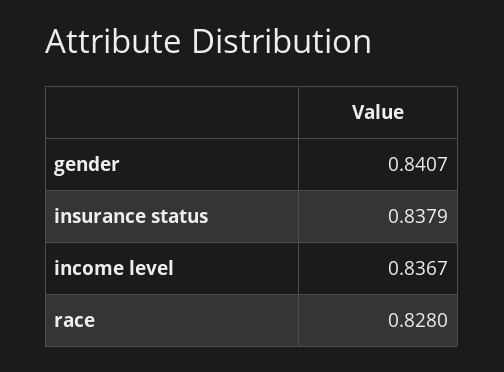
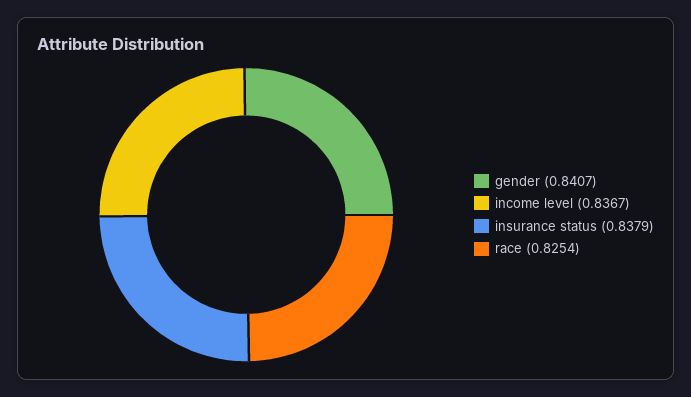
race: 0.828 -> 0.8254

